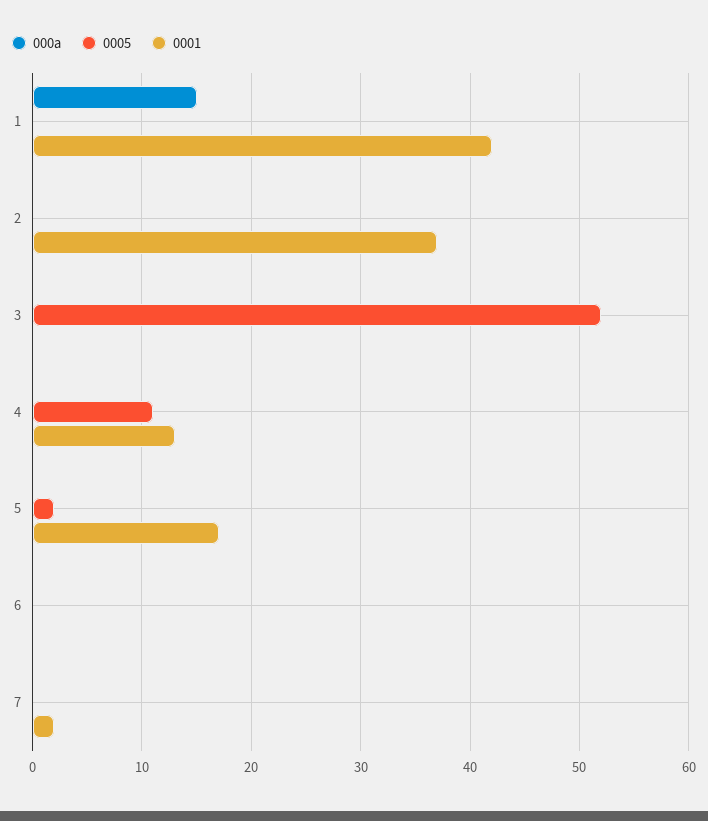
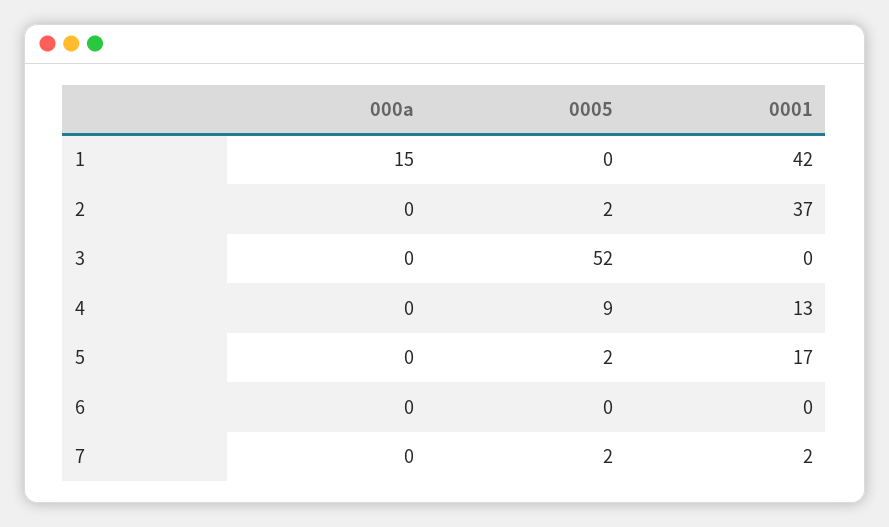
0005, 2: 0 -> 2
0005, 4: 11 -> 9
0005, 7: 0 -> 2

